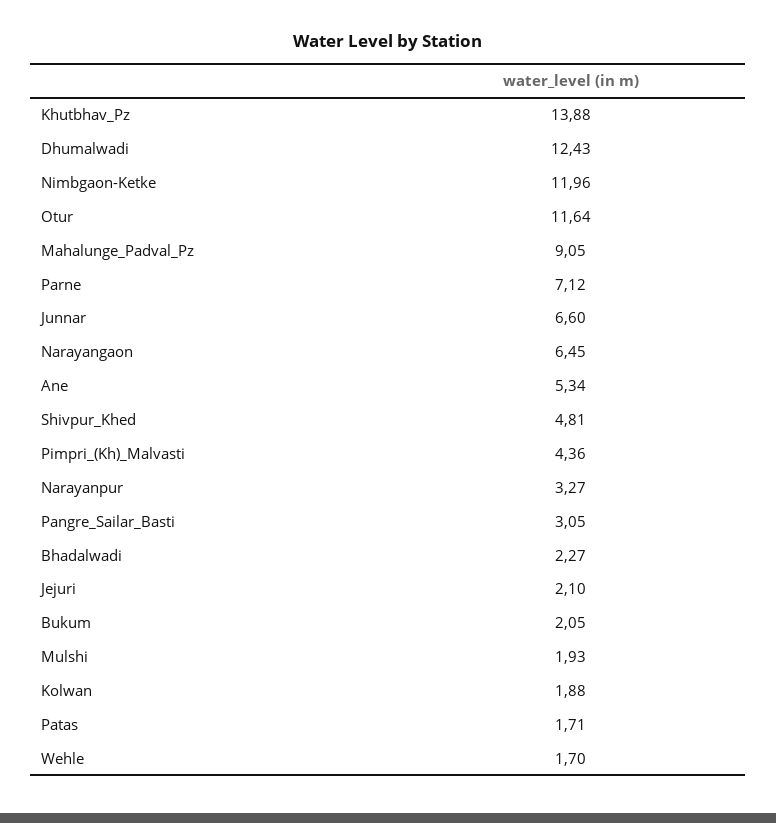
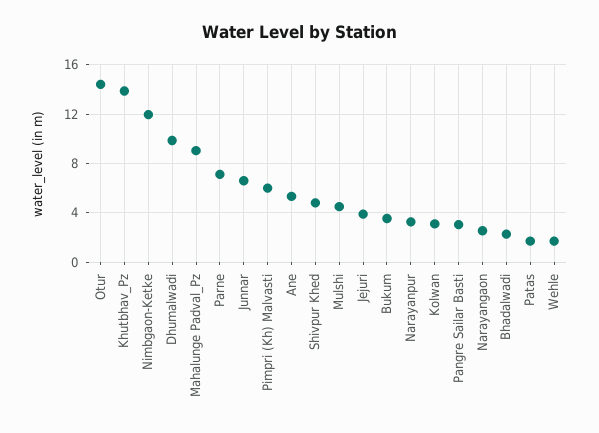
Dhumalwadi: 12.43 -> 10
Otur: 11.64 -> 14.5
Narayangaon: 6.45 -> 2.5
Pimpri_(Kh)_Malvasti: 4.36 -> 6
Jejuri: 2.1 -> 4
Bukum: 2.05 -> 3.5
Mulshi: 1.93 -> 4.5
Kolwan: 1.88 -> 3

